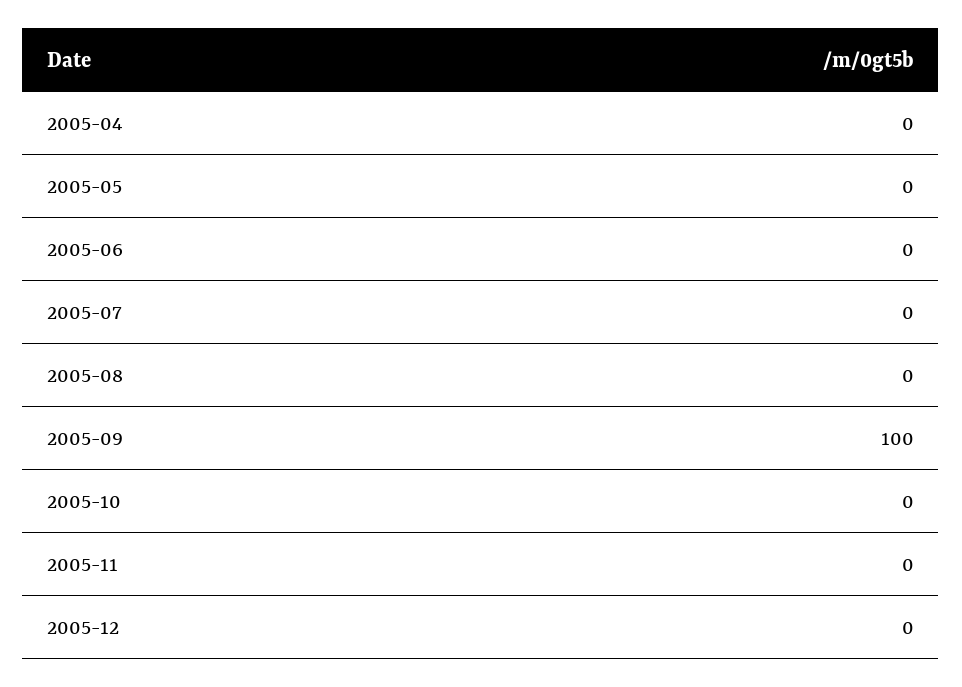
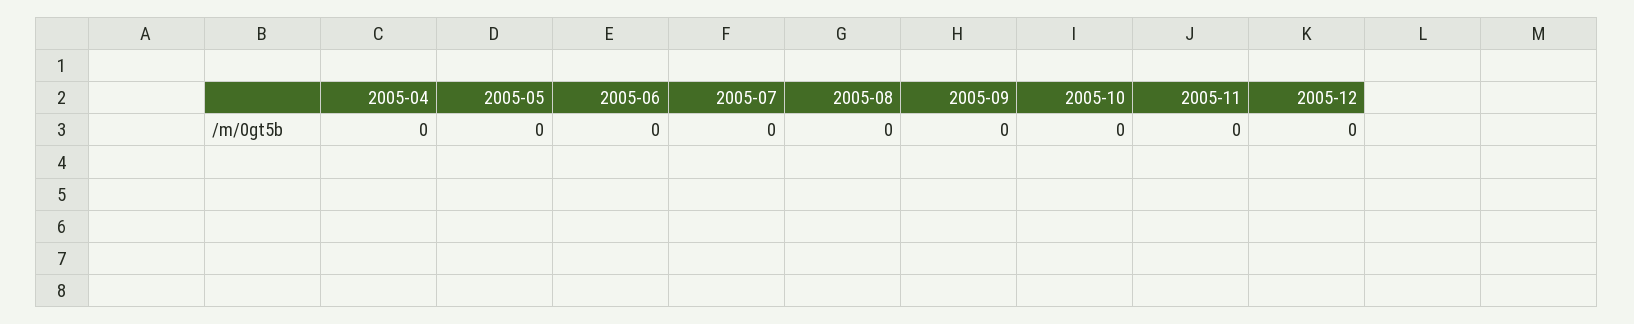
2005-09: 100 -> 0

